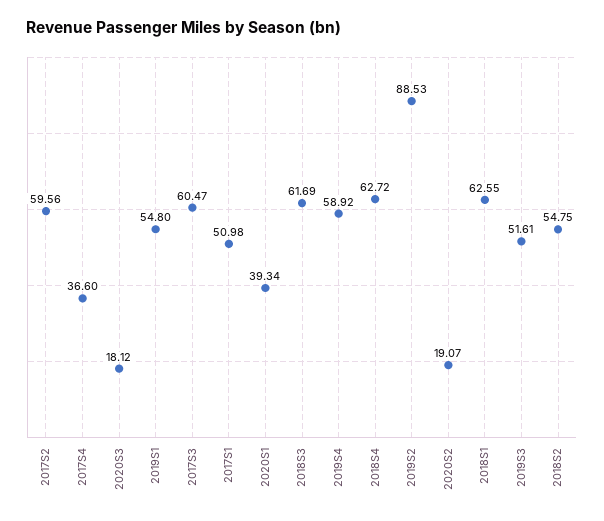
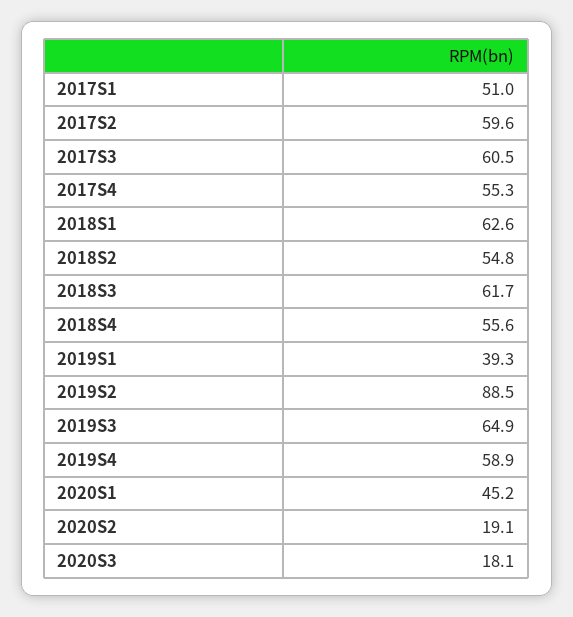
2017S4: 36.6 -> 55.3
2019S1: 54.8 -> 39.3
2020S1: 39.34 -> 45.2
2018S4: 62.72 -> 55.6
2019S3: 51.61 -> 64.9

